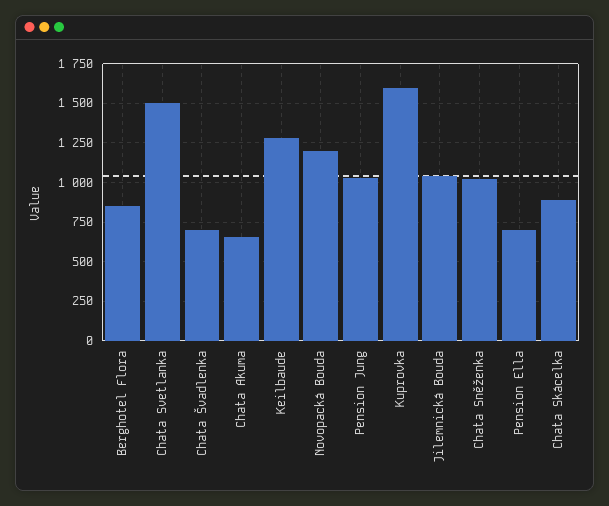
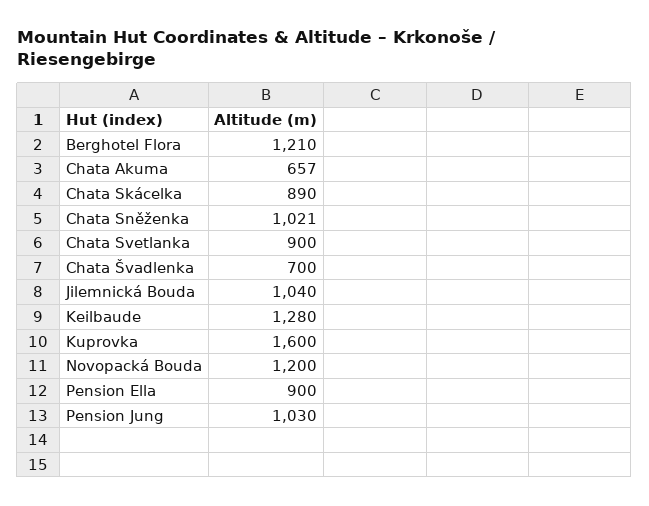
Berghotel Flora: 850 -> 1210
Chata Svetlanka: 1500 -> 900
Pension Ella: 700 -> 900

